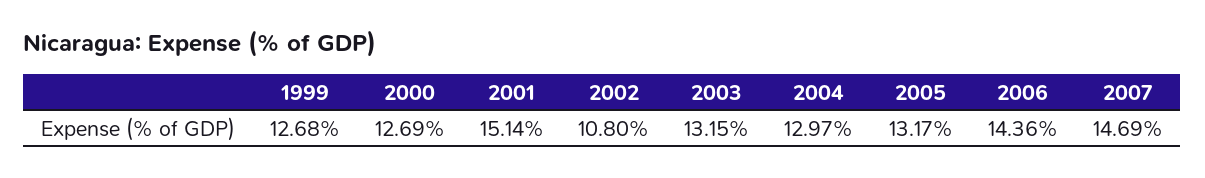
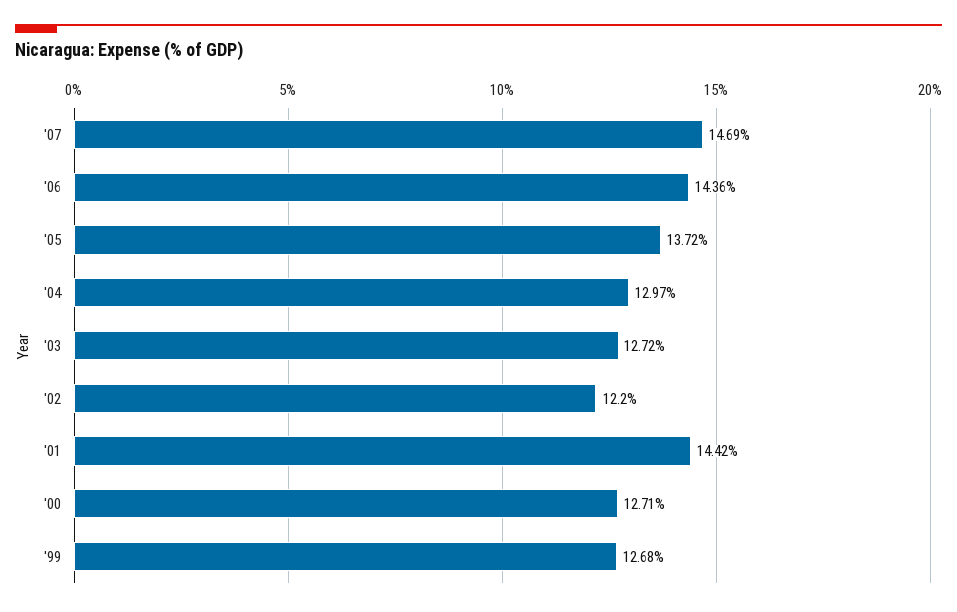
2000: 12.69 -> 12.71
2001: 15.14 -> 14.42
2002: 10.8 -> 12.2
2003: 13.15 -> 12.72
2005: 13.17 -> 13.72

